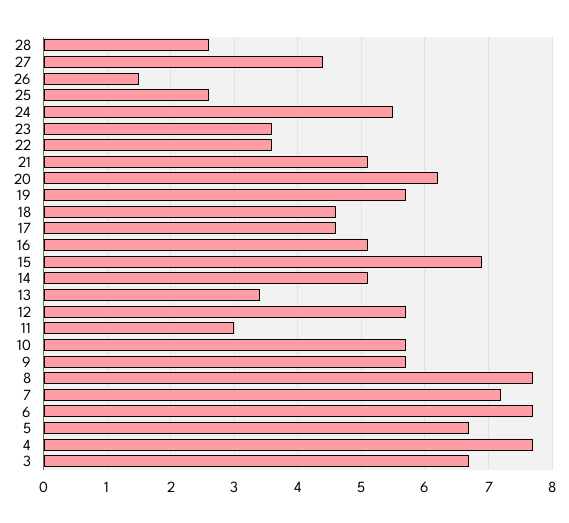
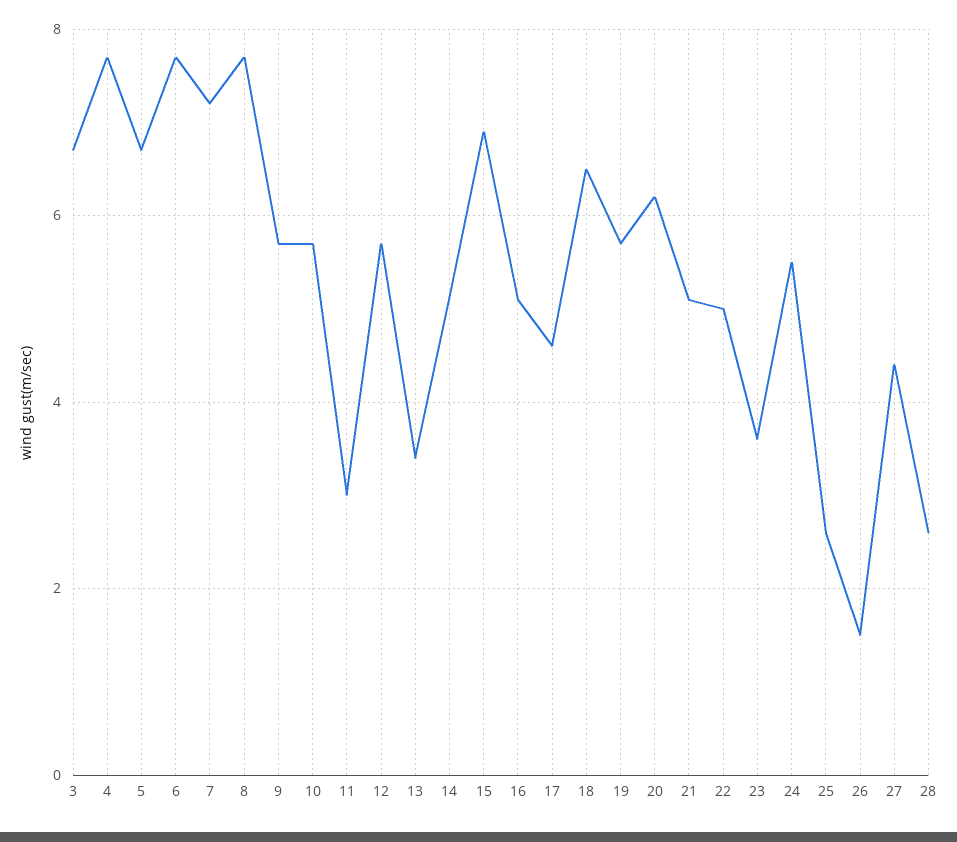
22: 3.6 -> 5
18: 4.6 -> 6.5

